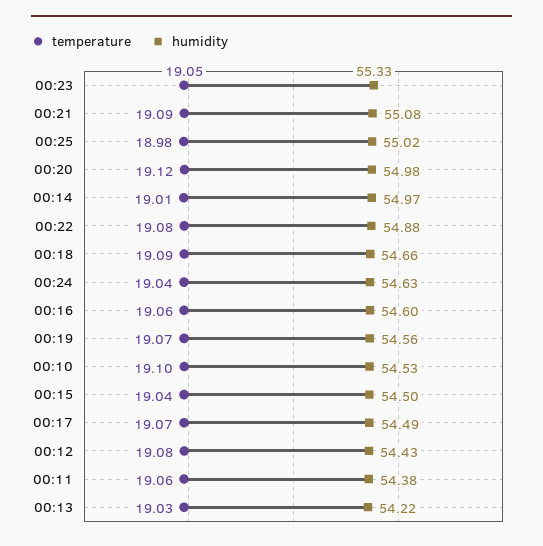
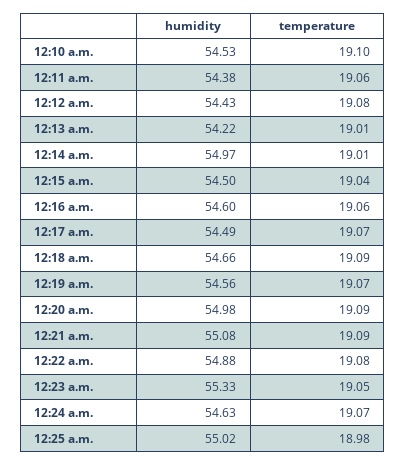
temperature, 00:20: 19.12 -> 19.09
temperature, 00:24: 19.04 -> 19.07
temperature, 00:13: 19.03 -> 19.01

